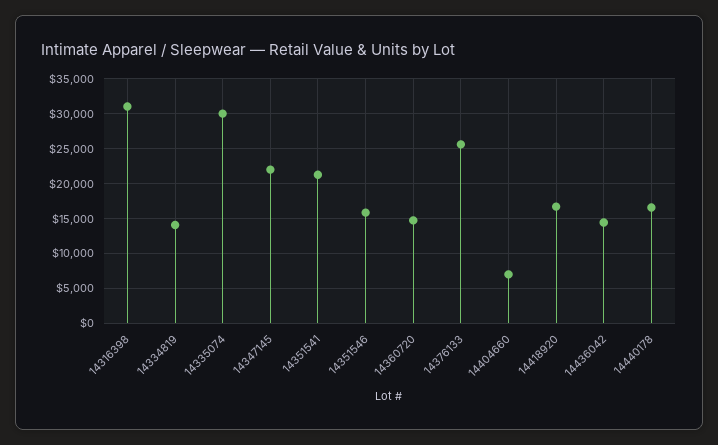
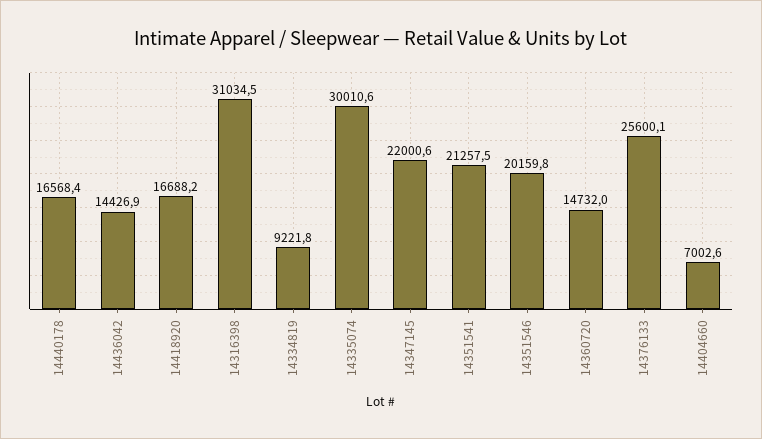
14334819: 14000 -> 9221.8
14351546: 16000 -> 20159.8

